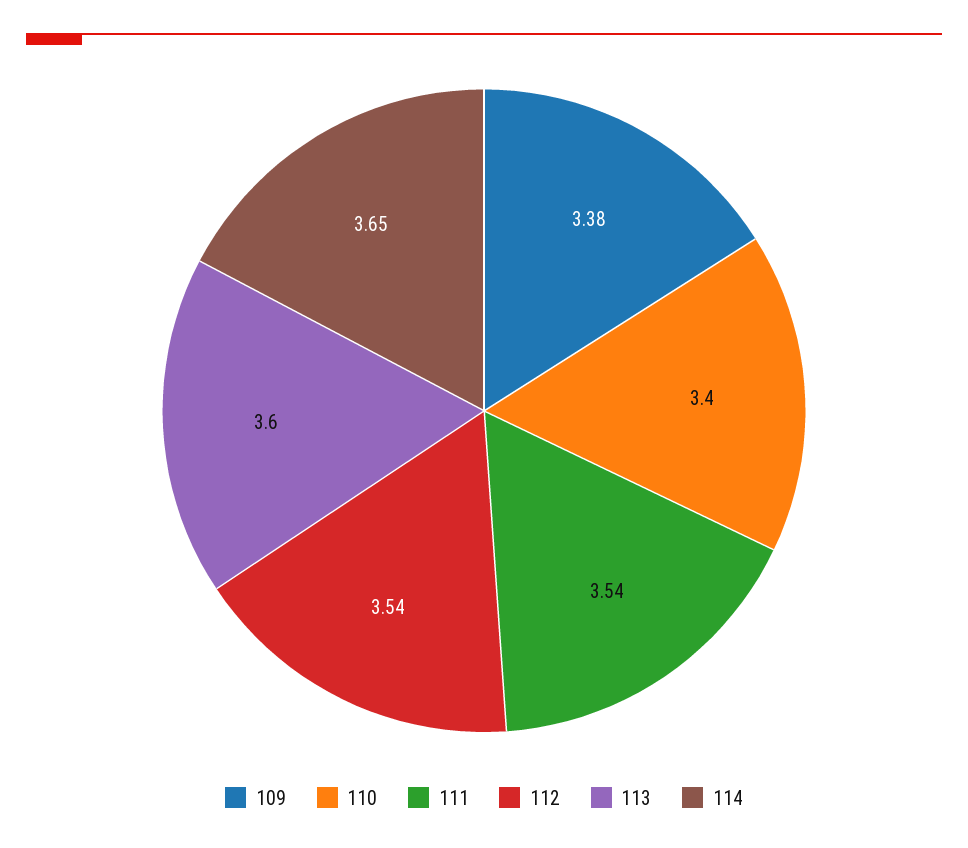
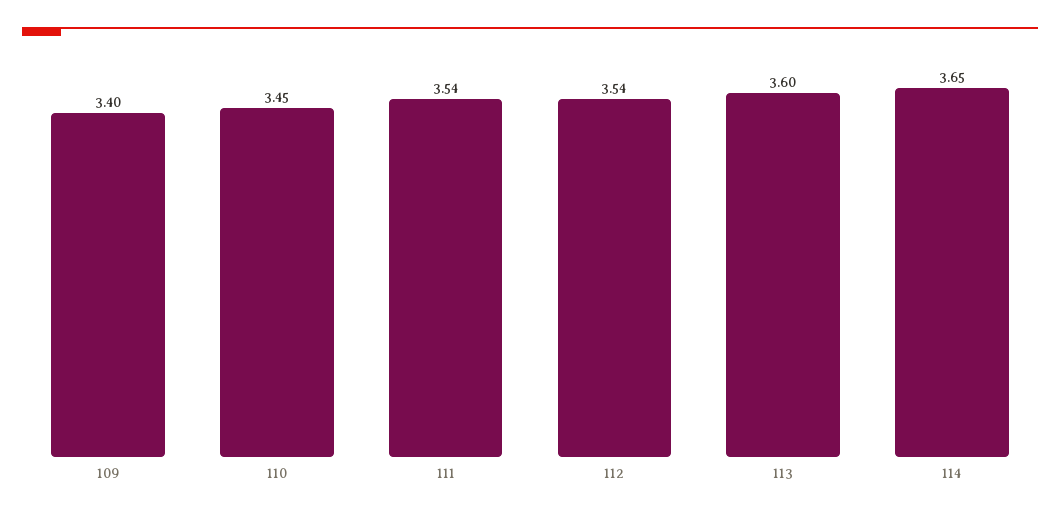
109: 3.38 -> 3.4
110: 3.4 -> 3.45

